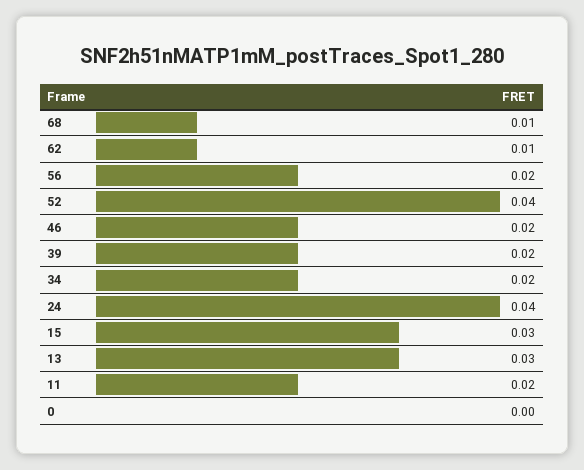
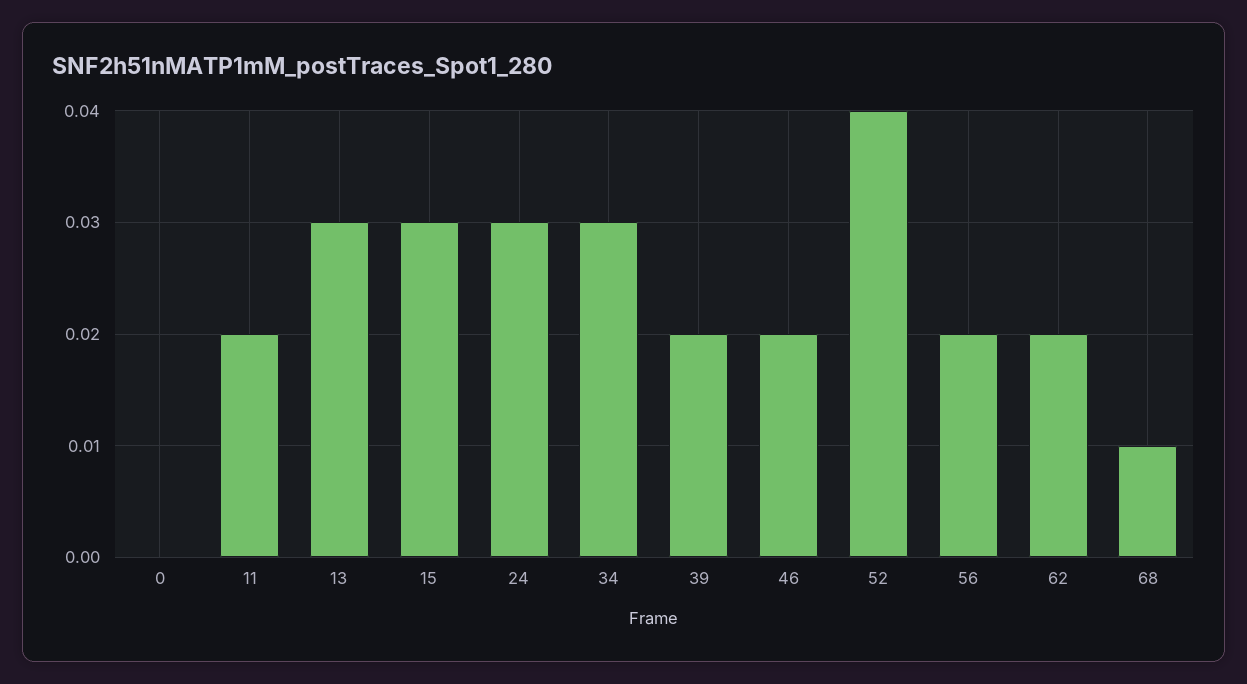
62: 0.01 -> 0.02
34: 0.02 -> 0.03
24: 0.04 -> 0.03

